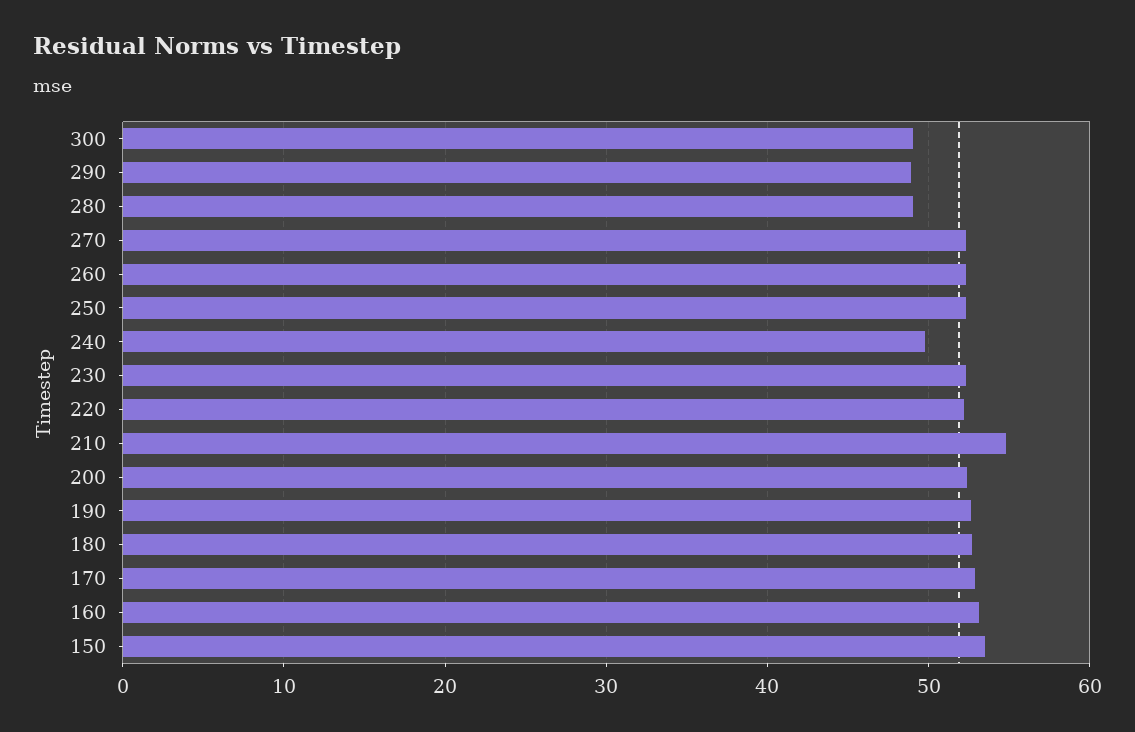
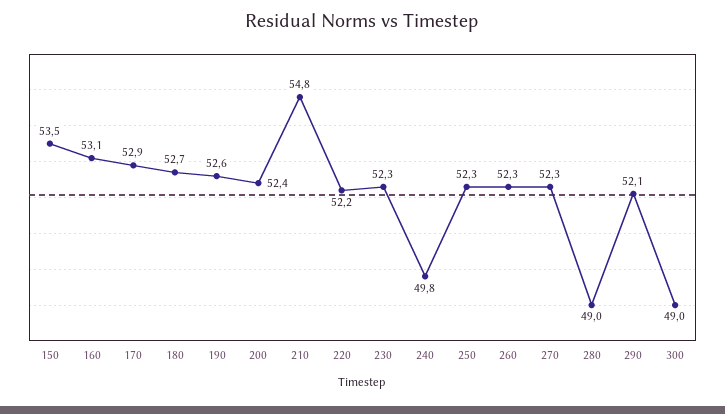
290: 49 -> 52.1

